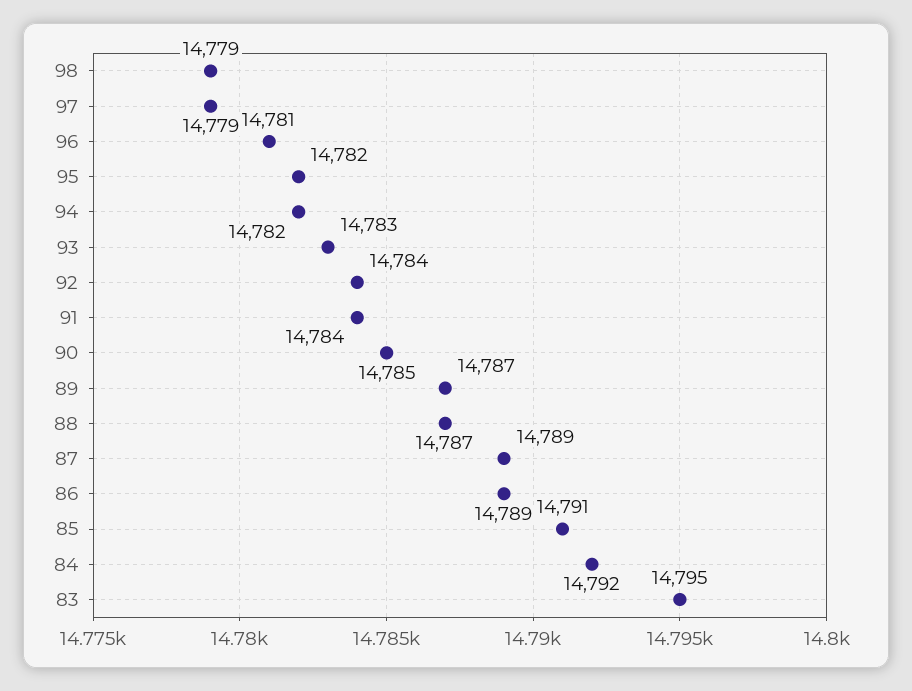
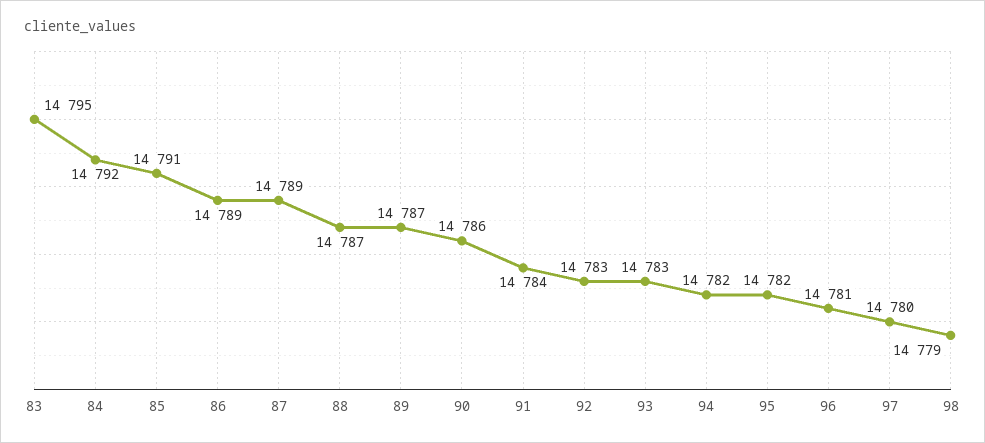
97: 14779 -> 14780
92: 14784 -> 14783
90: 14785 -> 14786

